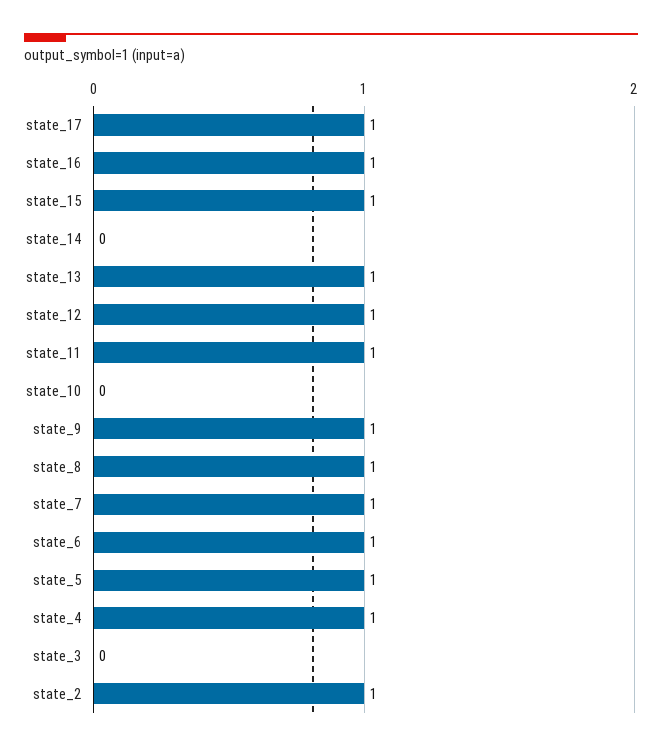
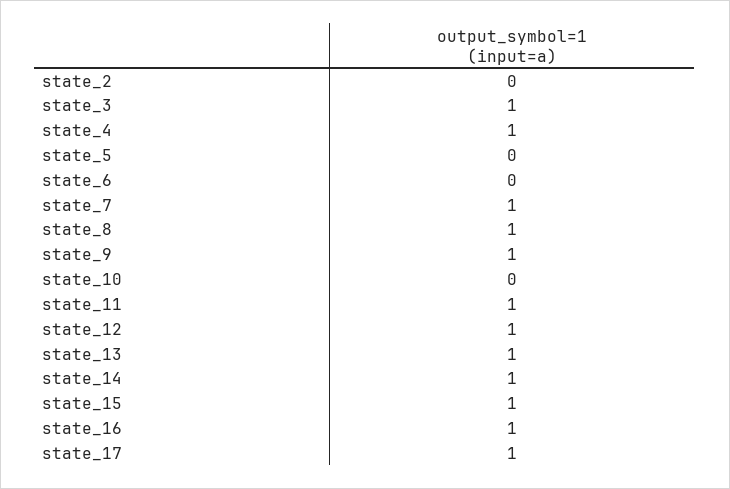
state_14: 0 -> 1
state_6: 1 -> 0
state_5: 1 -> 0
state_3: 0 -> 1
state_2: 1 -> 0

